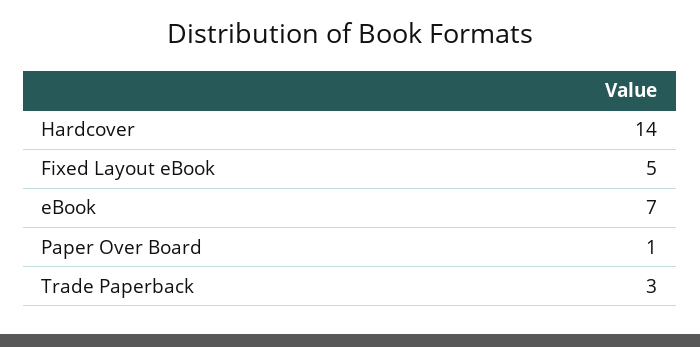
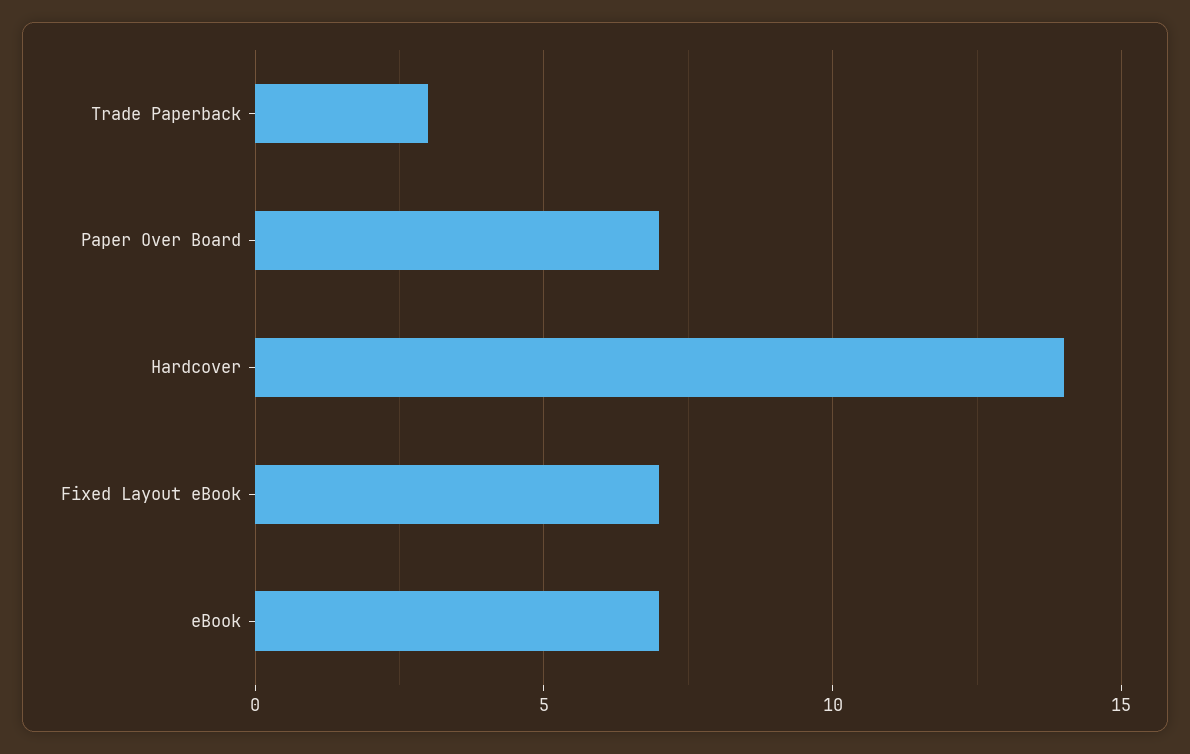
Fixed Layout eBook: 5 -> 7
Paper Over Board: 1 -> 7

